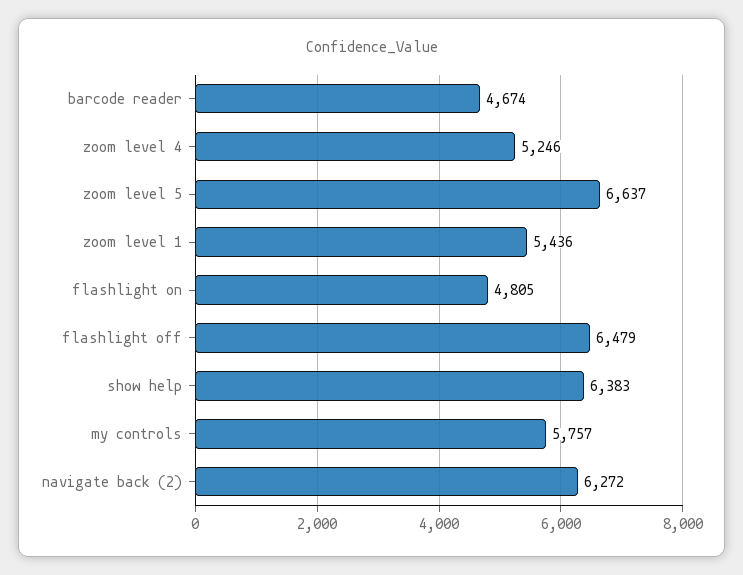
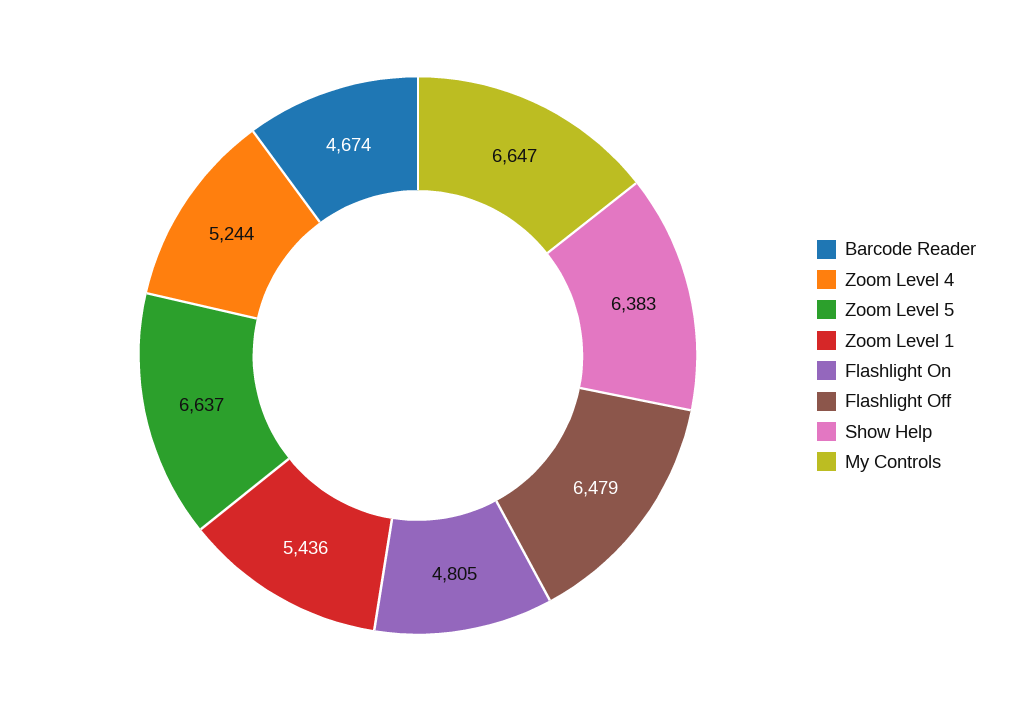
zoom level 4: 5246 -> 5244
my controls: 5757 -> 6647
navigate back (2): 6272 -> none

